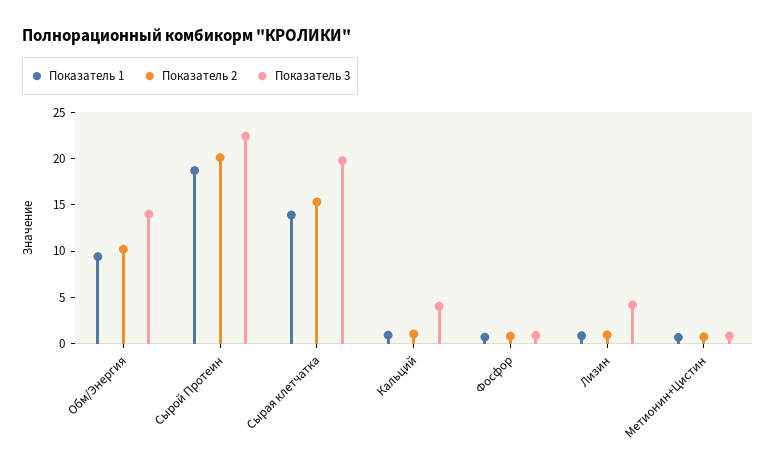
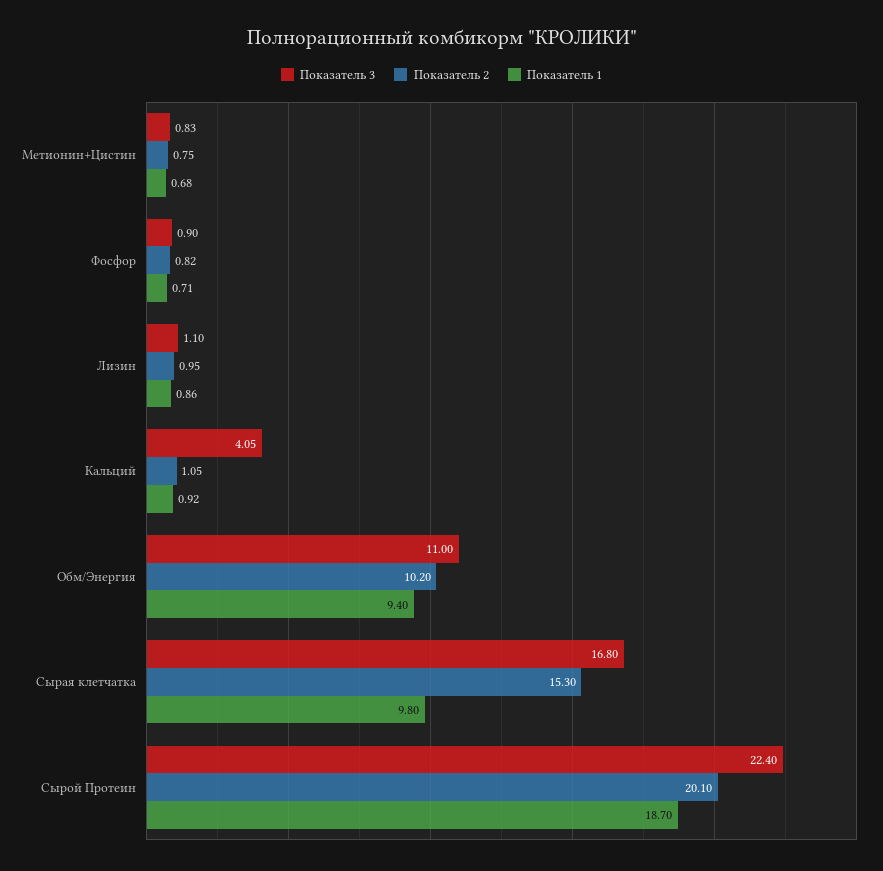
Показатель 3, Обм/Энергия: 14 -> 11
Показатель 1, Сырая клетчатка: 14 -> 9.8
Показатель 3, Сырая клетчатка: 20 -> 16.8
Показатель 3, Лизин: 4 -> 1.1

